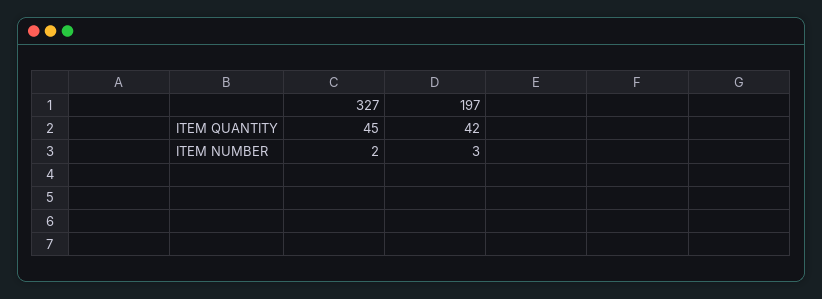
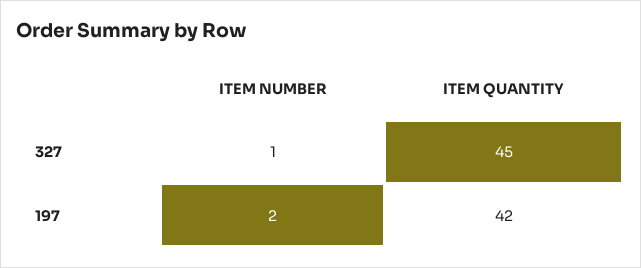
327, ITEM NUMBER: 2 -> 1
197, ITEM NUMBER: 3 -> 2

